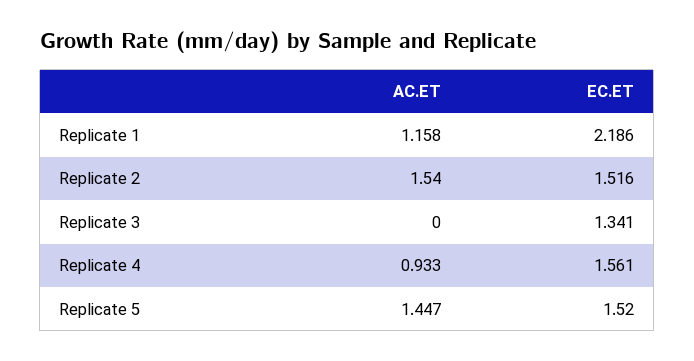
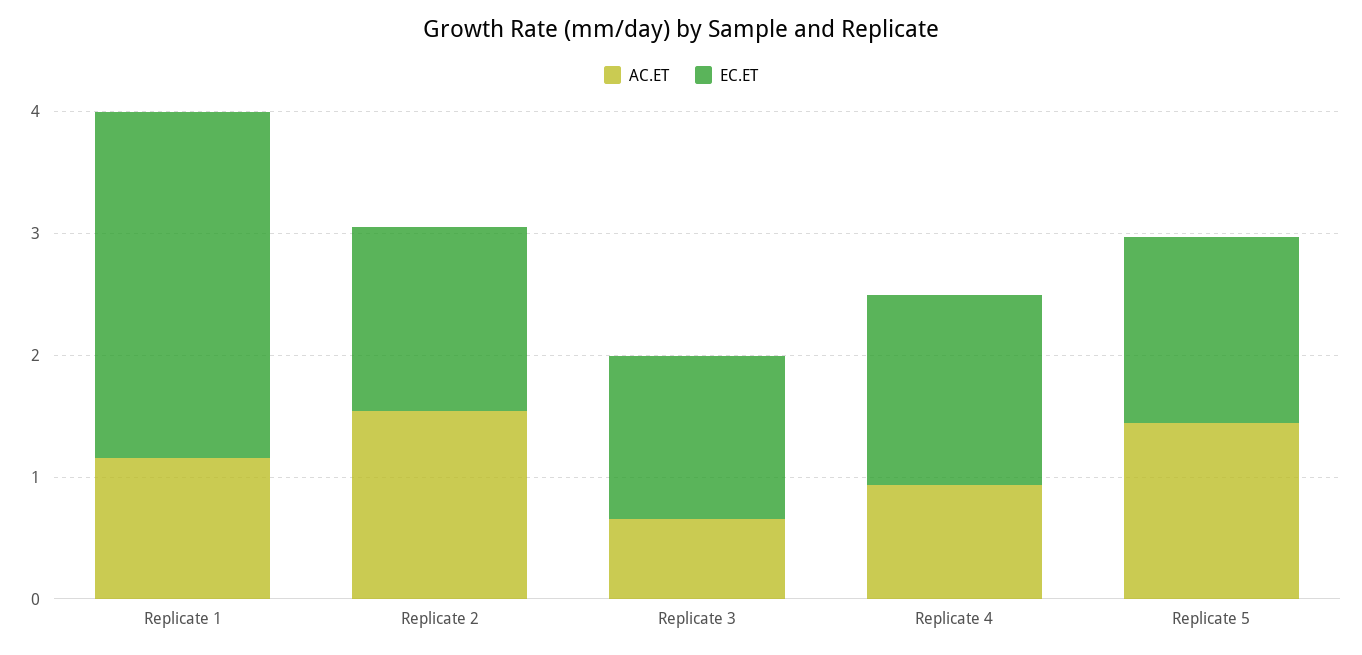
EC.ET, Replicate 1: 2.186 -> 2.8
AC.ET, Replicate 3: 0 -> 0.6

